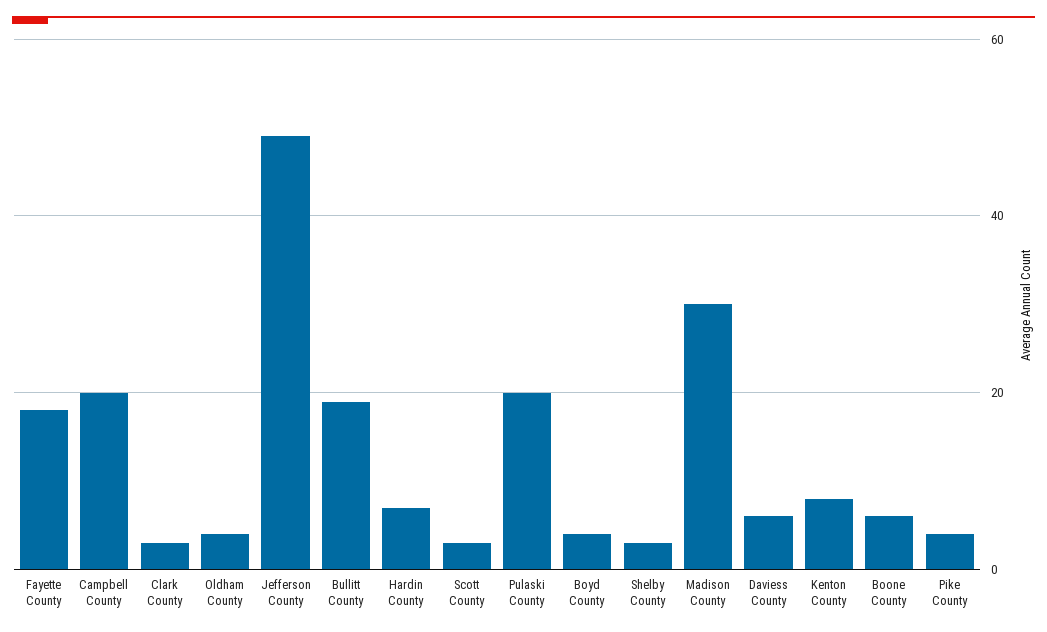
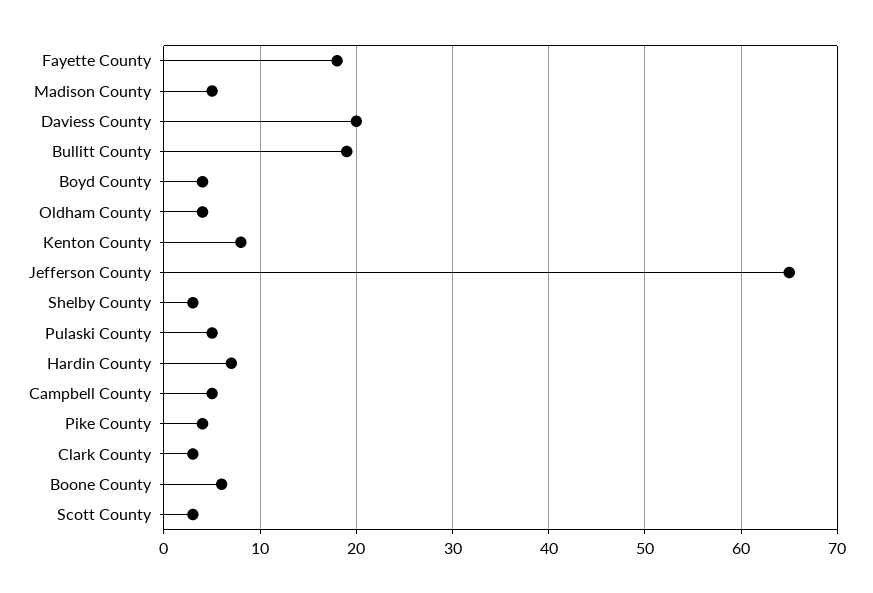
Campbell County: 20 -> 5
Jefferson County: 50 -> 65
Pulaski County: 20 -> 5
Madison County: 30 -> 5
Daviess County: 5 -> 20

